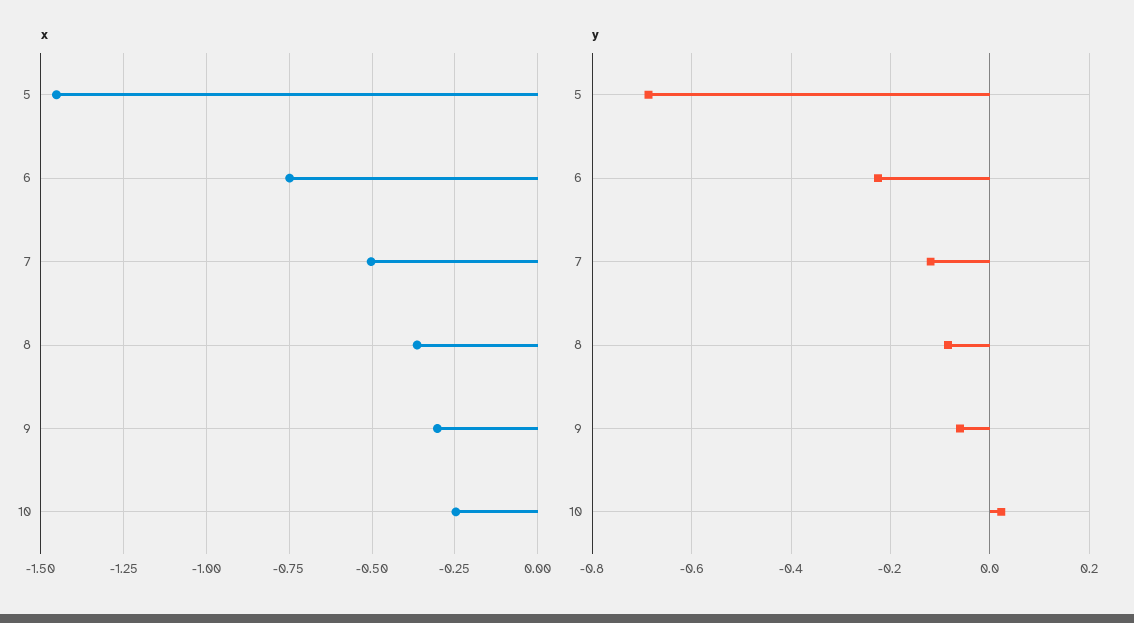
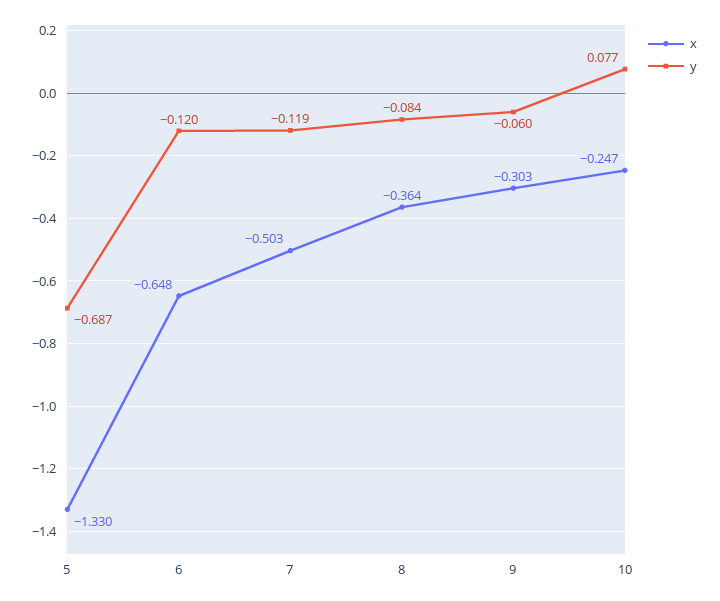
x, 5: -1.45 -> -1.33
x, 6: -0.75 -> -0.648
y, 6: -0.22 -> -0.12
y, 10: 0.02 -> 0.077

